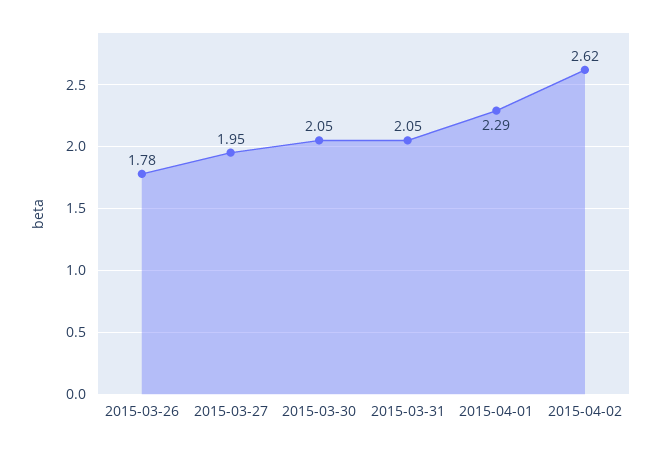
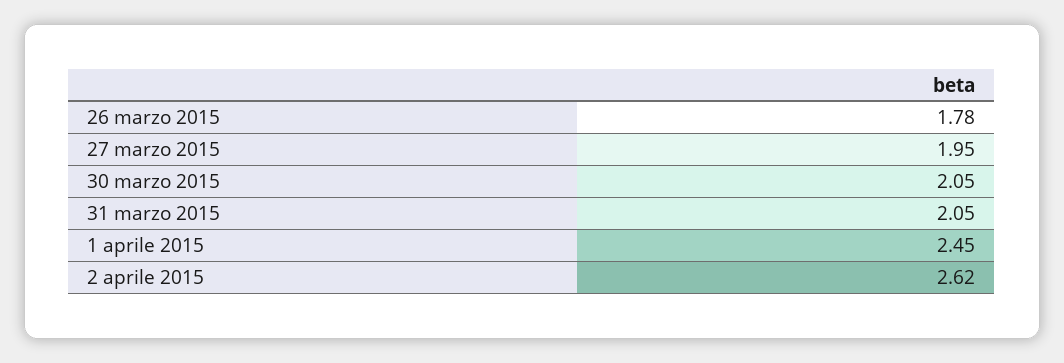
2015-04-01: 2.29 -> 2.45

